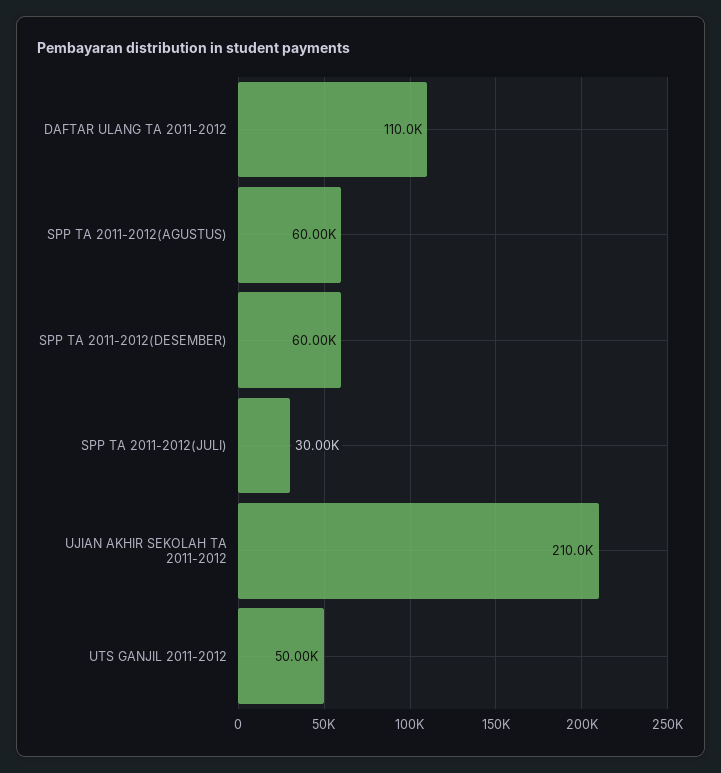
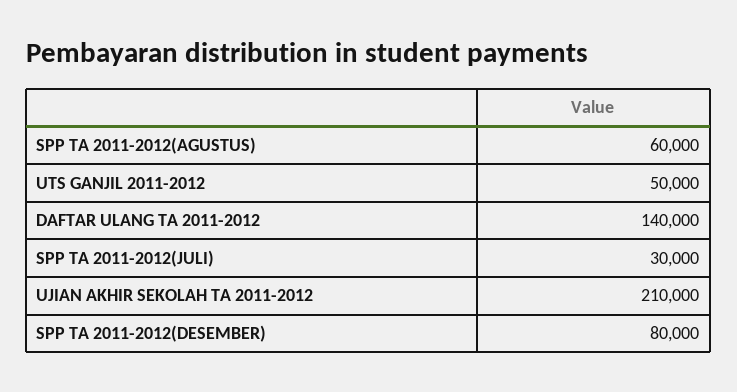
DAFTAR ULANG TA 2011-2012: 110000 -> 140000
SPP TA 2011-2012(DESEMBER): 60000 -> 80000

